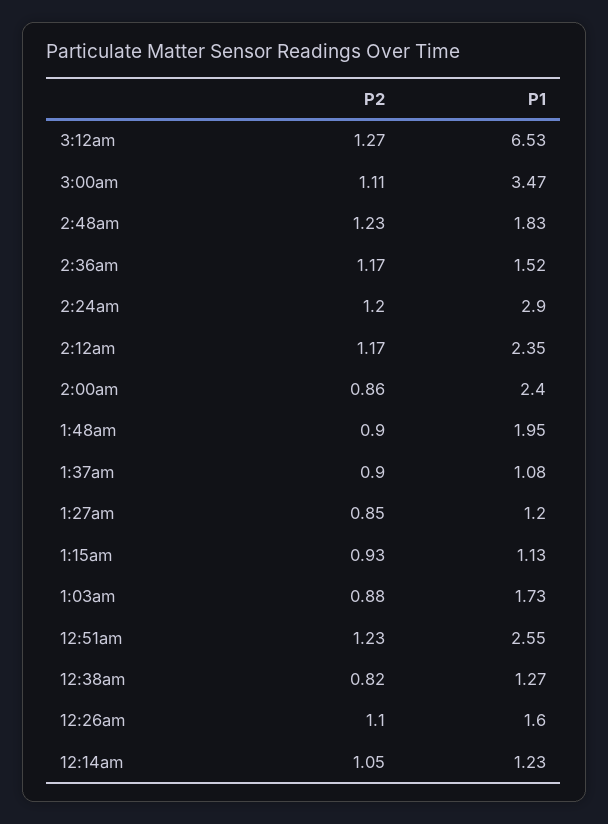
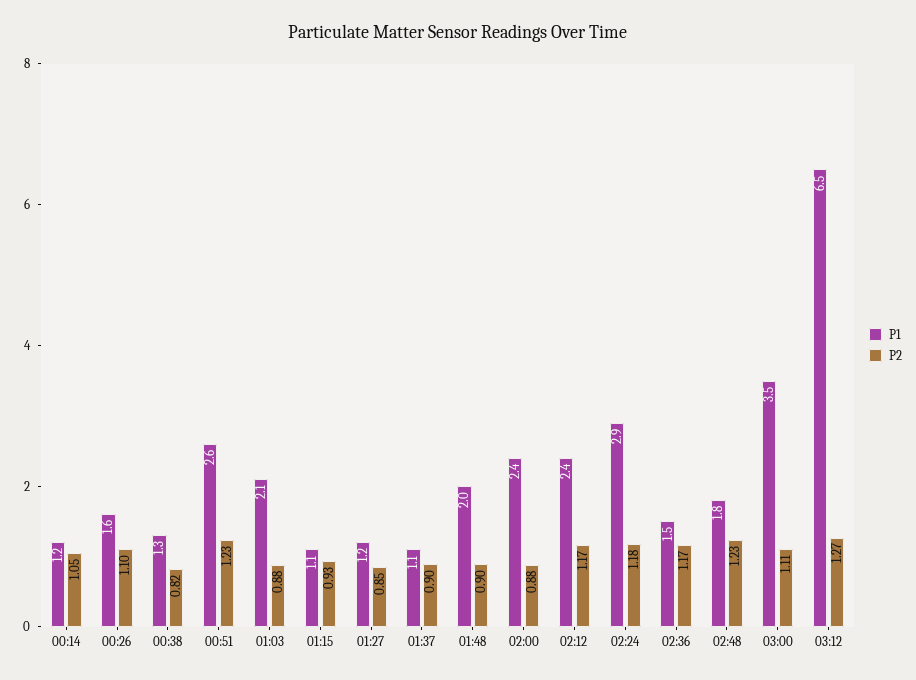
P2, 2:24am: 1.2 -> 1.18
P2, 2:00am: 0.86 -> 0.88
P1, 1:03am: 1.73 -> 2.1

